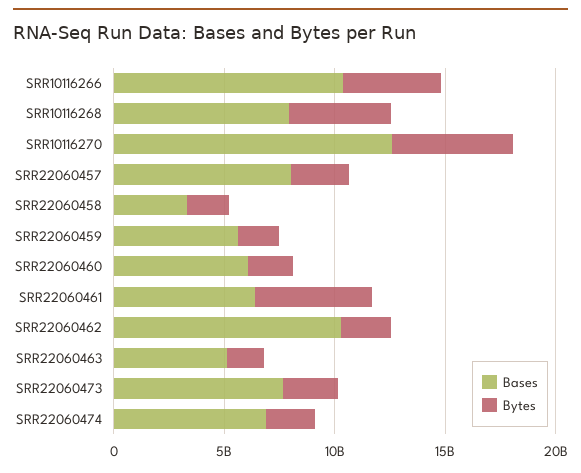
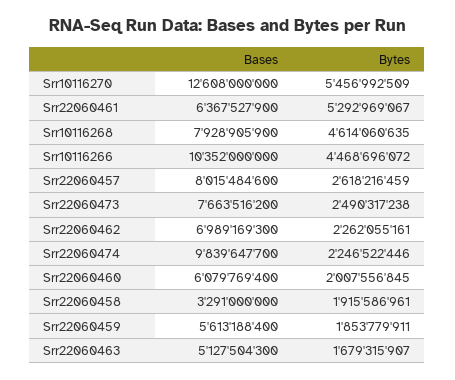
Bases, SRR22060462: 10000000000 -> 6989169300
Bases, SRR22060474: 7000000000 -> 9839647700

